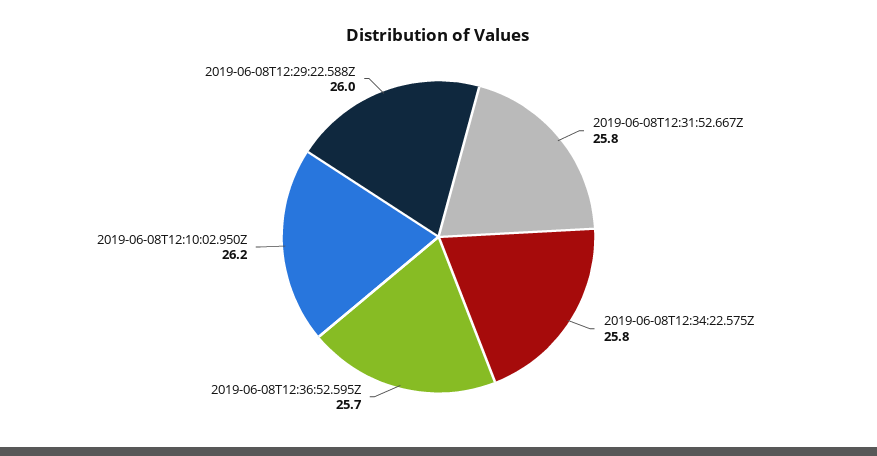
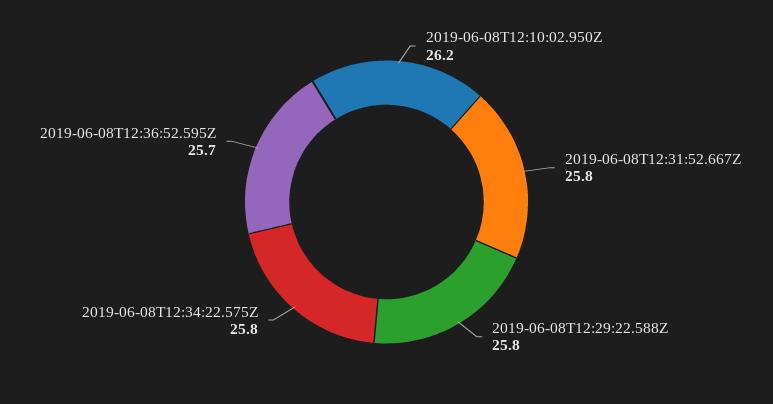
2019-06-08T12:29:22.588Z: 26 -> 25.8

